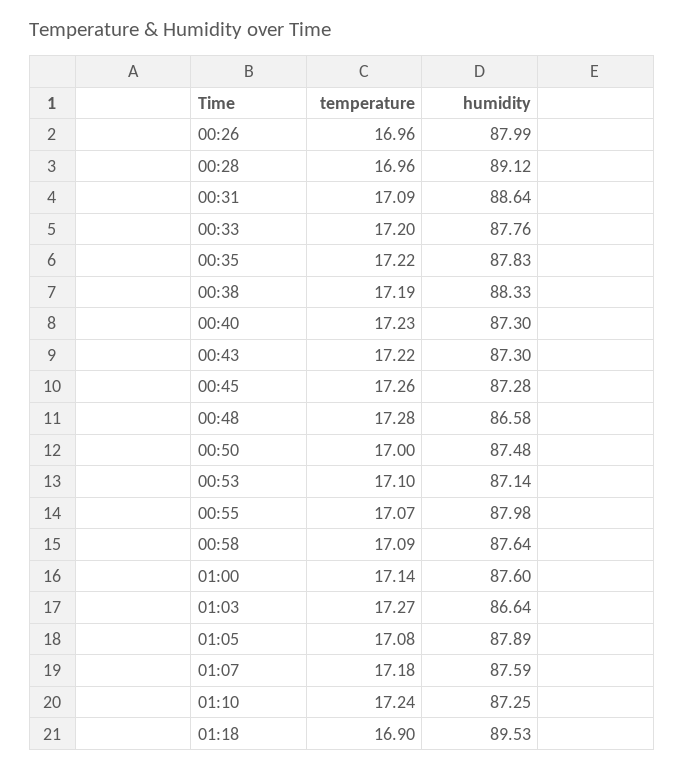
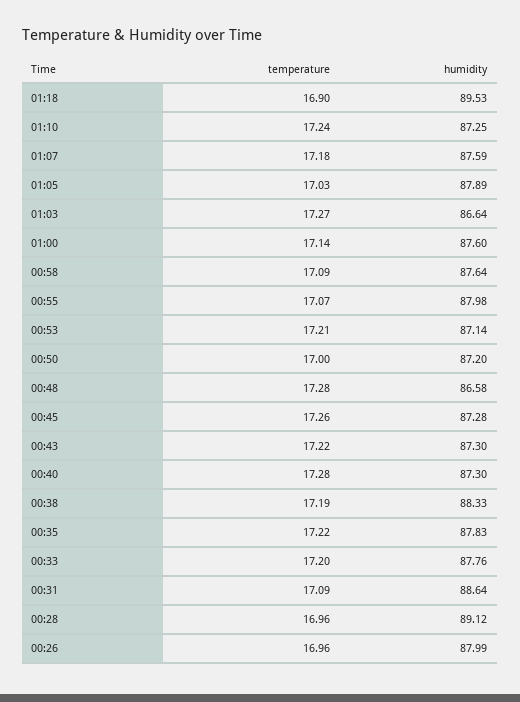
temperature, 00:40: 17.23 -> 17.28
humidity, 00:50: 87.48 -> 87.2
temperature, 00:53: 17.1 -> 17.21
temperature, 01:05: 17.08 -> 17.03

